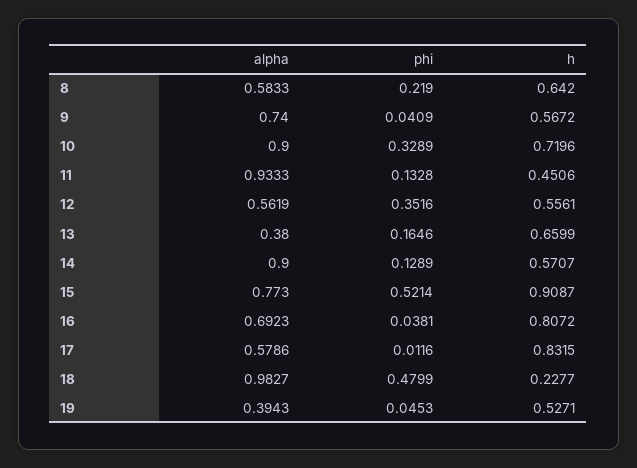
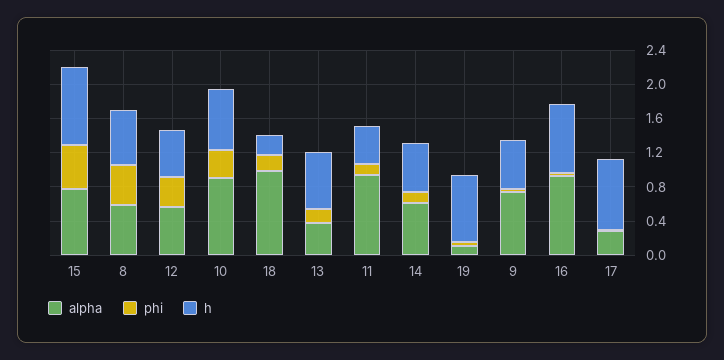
phi, 8: 0.219 -> 0.5
alpha, 14: 0.9 -> 0.6
alpha, 16: 0.6923 -> 0.9
alpha, 17: 0.5786 -> 0.3
phi, 18: 0.4799 -> 0.2
alpha, 19: 0.3943 -> 0.1
h, 19: 0.5271 -> 0.8

